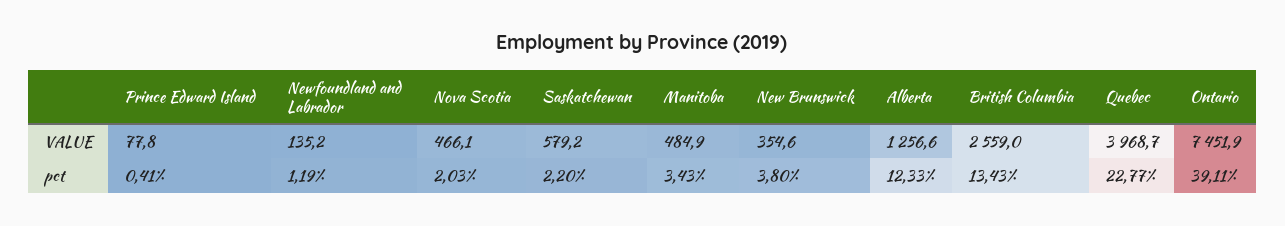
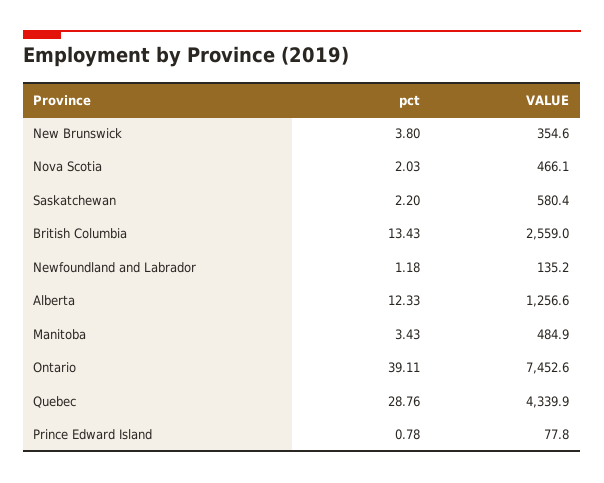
Saskatchewan, VALUE: 579.2 -> 580.4
Quebec, VALUE: 3968.7 -> 4339.9
Ontario, VALUE: 7451.9 -> 7452.6
Prince Edward Island, pct: 0.41 -> 0.78
Newfoundland and Labrador, pct: 1.19 -> 1.18
Quebec, pct: 22.77 -> 28.76

